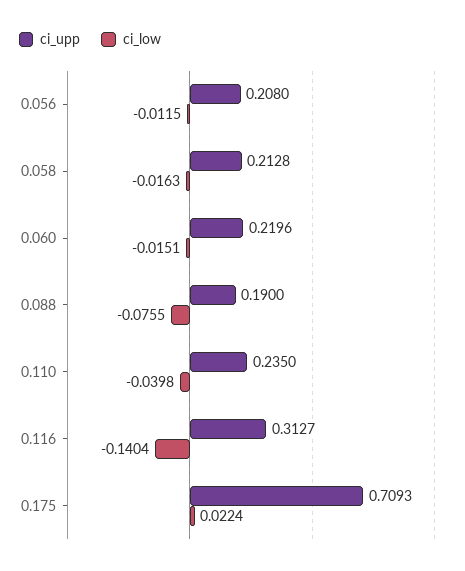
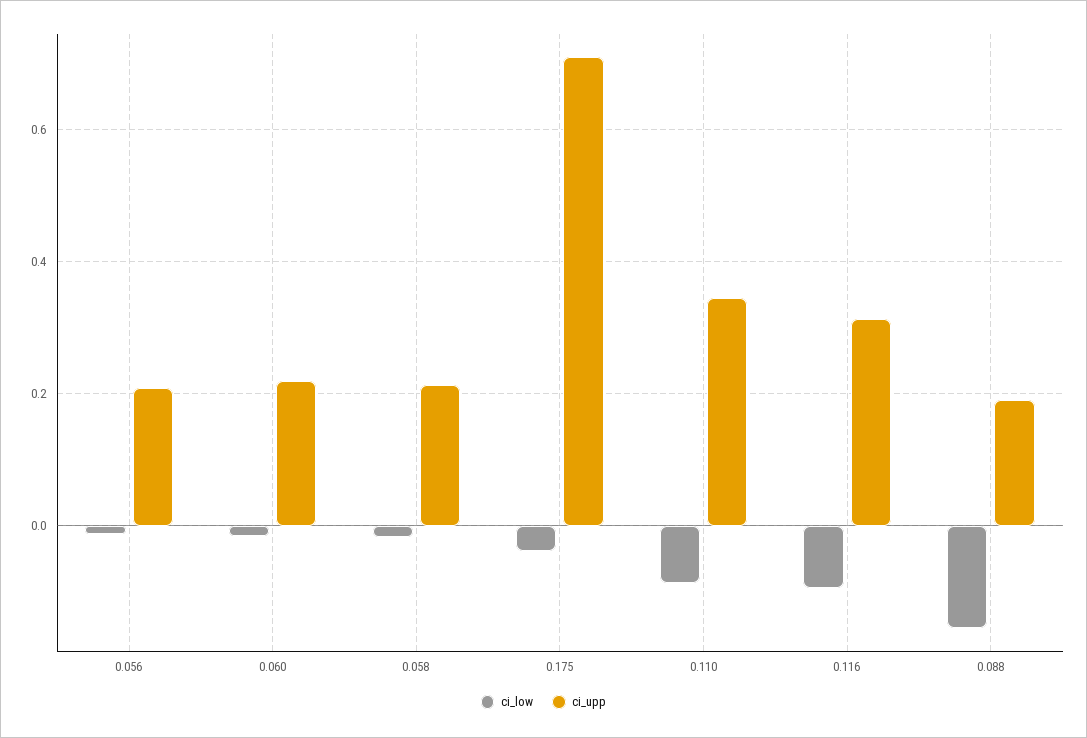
ci_low, 0.088: -0.0755 -> -0.16
ci_upp, 0.110: 0.235 -> 0.34
ci_low, 0.110: -0.0398 -> -0.08
ci_low, 0.116: -0.1404 -> -0.1
ci_low, 0.175: 0.0224 -> -0.04

